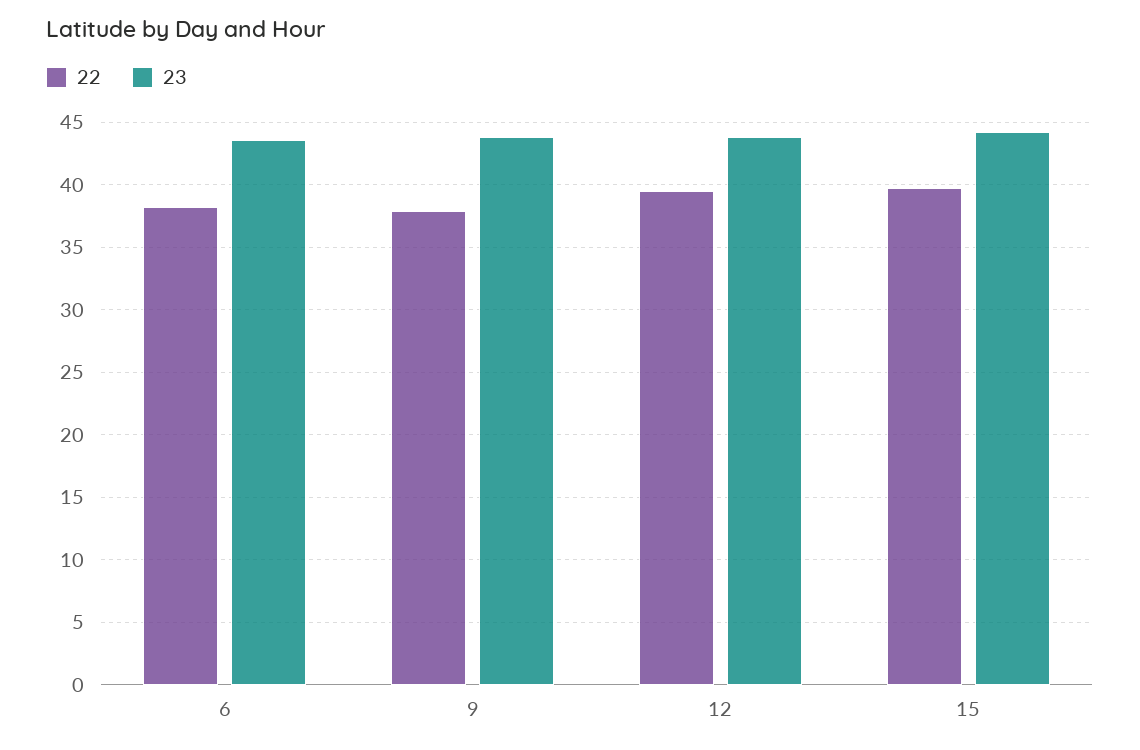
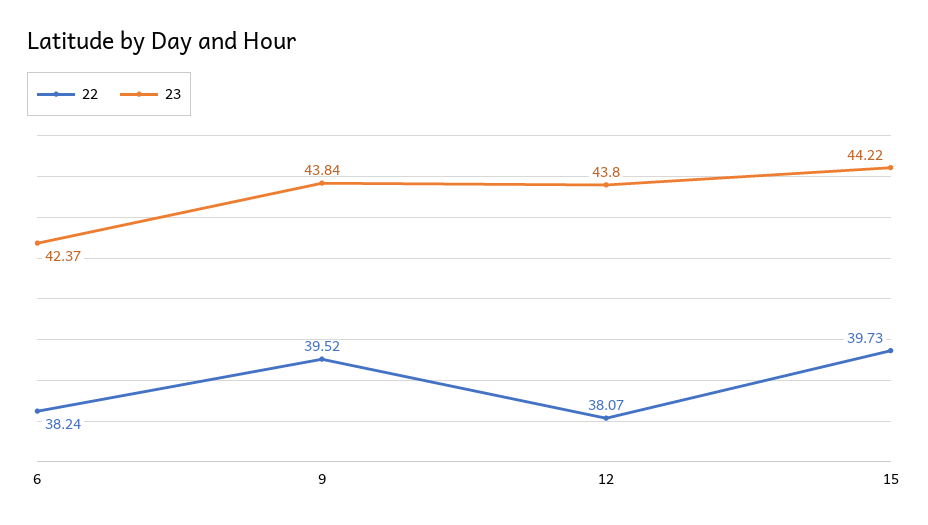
23, 6: 43.5 -> 42.37
22, 9: 38 -> 39.52
22, 12: 39.5 -> 38.07

